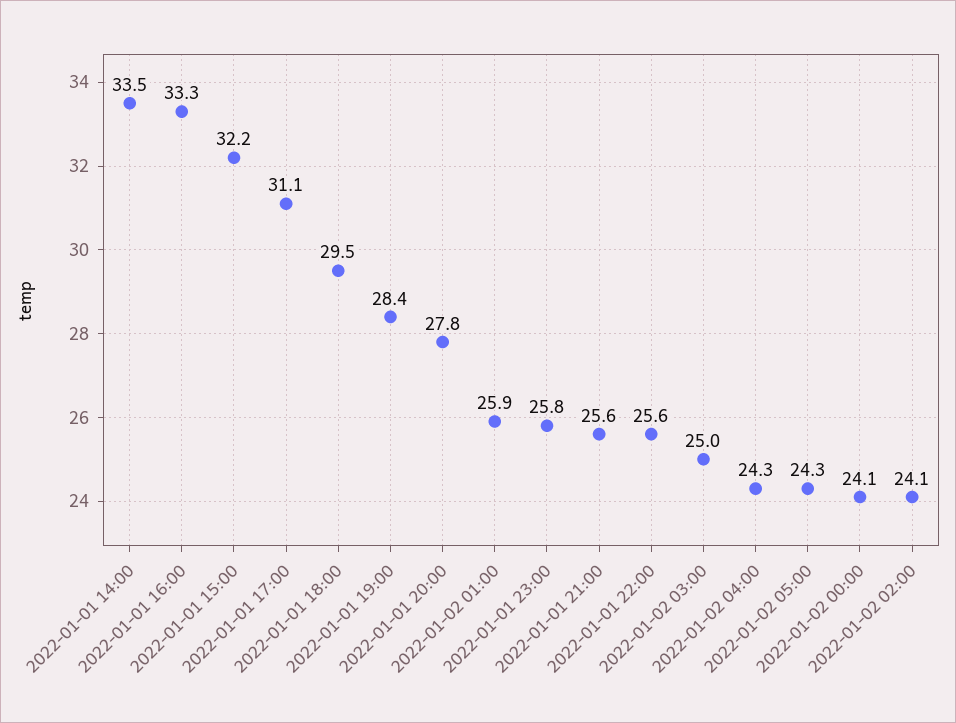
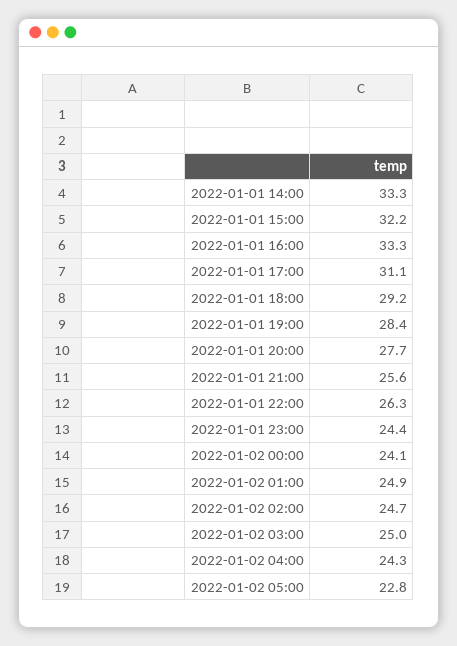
2022-01-01 14:00: 33.5 -> 33.3
2022-01-01 18:00: 29.5 -> 29.2
2022-01-01 20:00: 27.8 -> 27.7
2022-01-02 01:00: 25.9 -> 24.9
2022-01-01 23:00: 25.8 -> 24.4
2022-01-01 22:00: 25.6 -> 26.3
2022-01-02 05:00: 24.3 -> 22.8
2022-01-02 02:00: 24.1 -> 24.7

